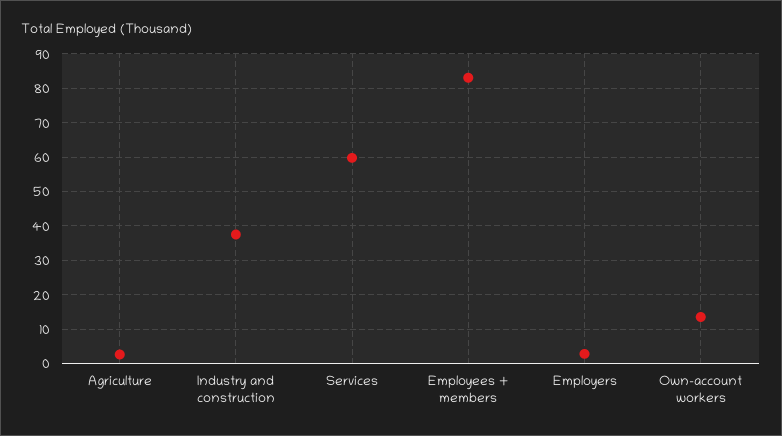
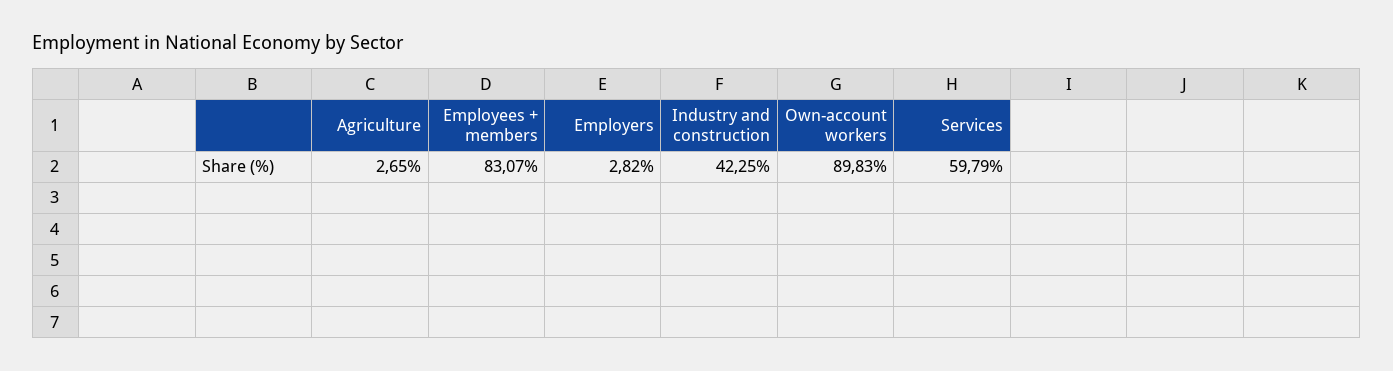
Industry and construction: 38 -> 42.25
Own-account workers: 14 -> 89.83

